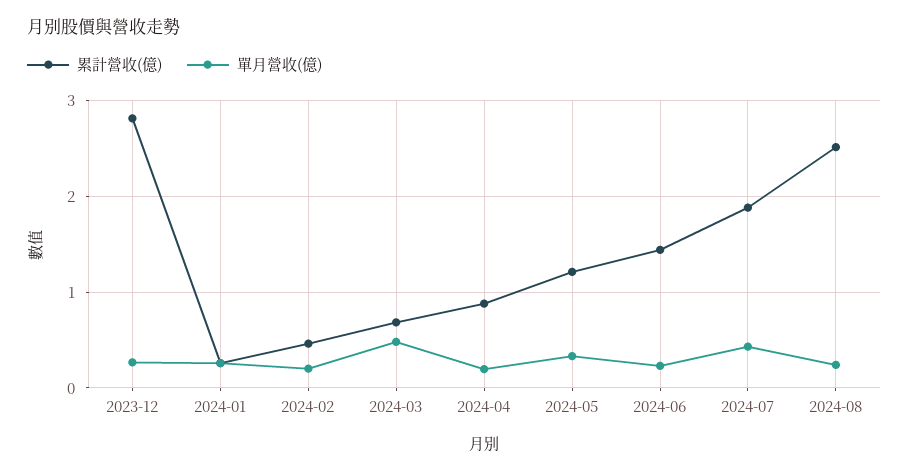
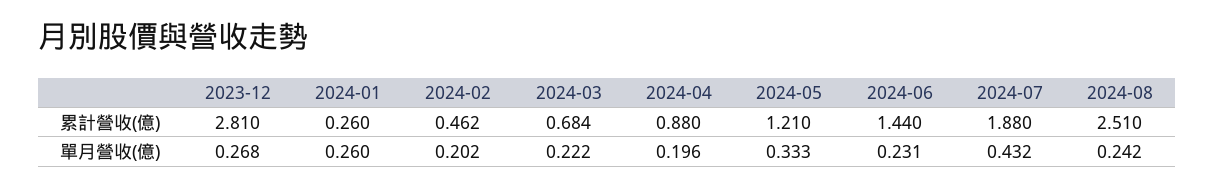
單月營收(億), 2024-03: 0.5 -> 0.222

